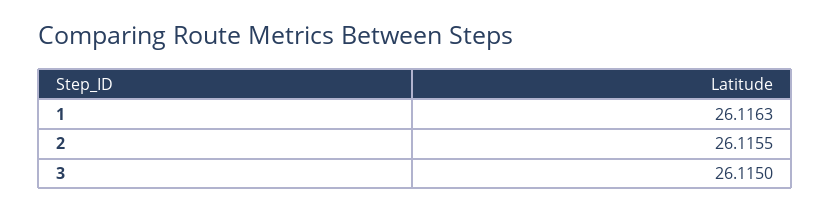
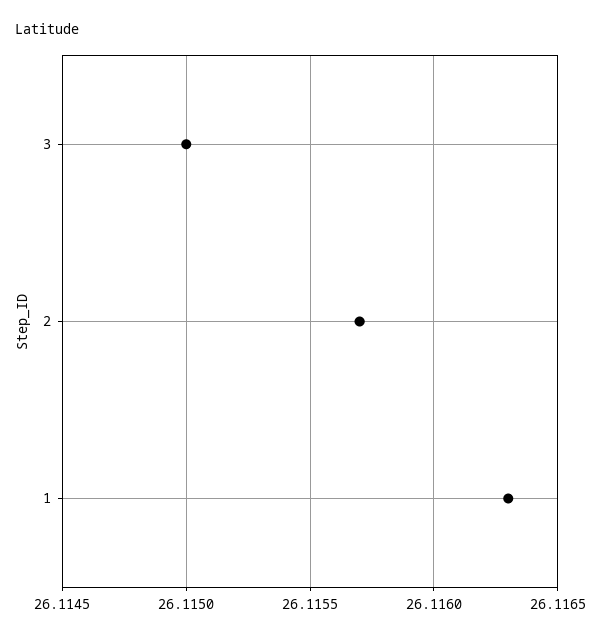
2: 26.1155 -> 26.1157

